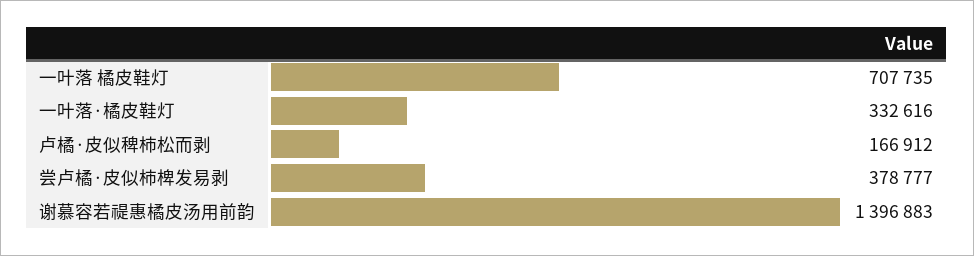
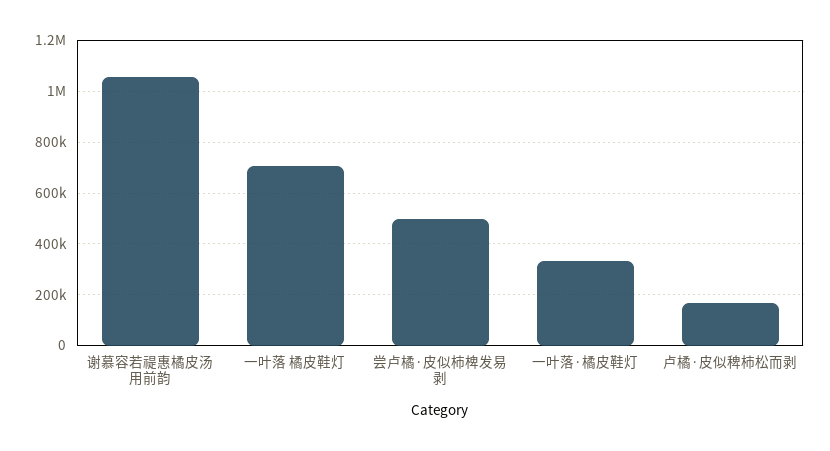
尝卢橘·皮似柿椑发易剥: 378777 -> 500000
谢慕容若禔惠橘皮汤用前韵: 1396883 -> 1050000

